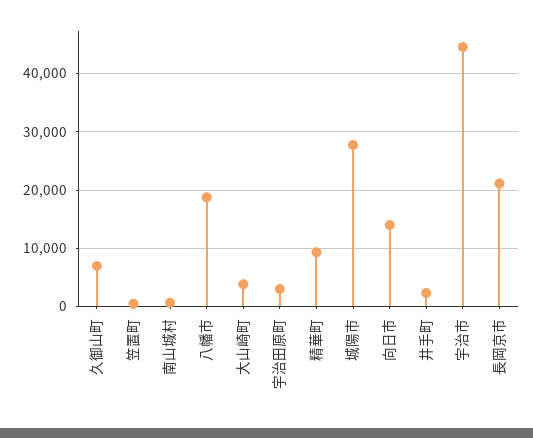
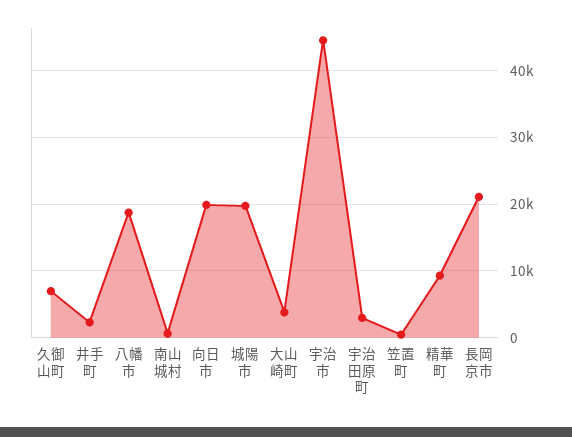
城陽市: 28000 -> 20000
向日市: 14000 -> 20000

